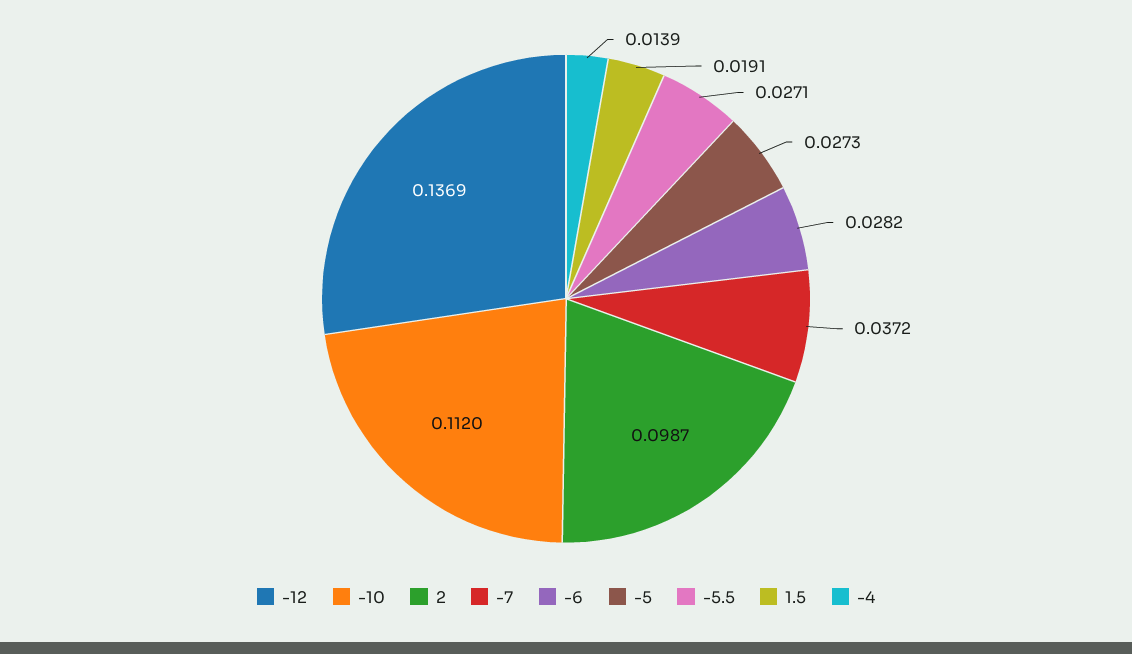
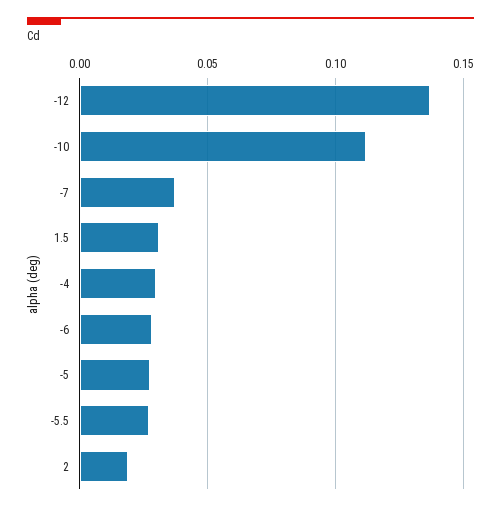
2: 0.0987 -> 0.02
1.5: 0.0191 -> 0.03
-4: 0.0139 -> 0.03

